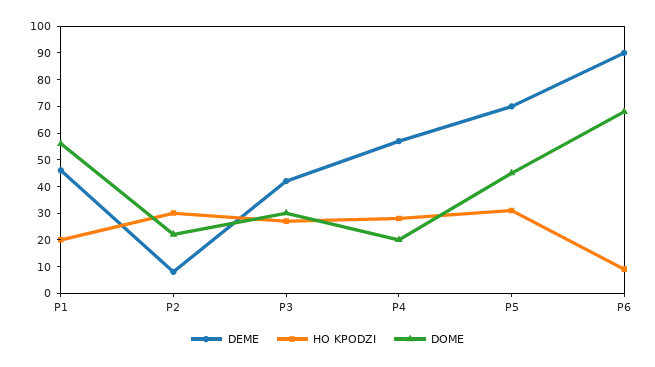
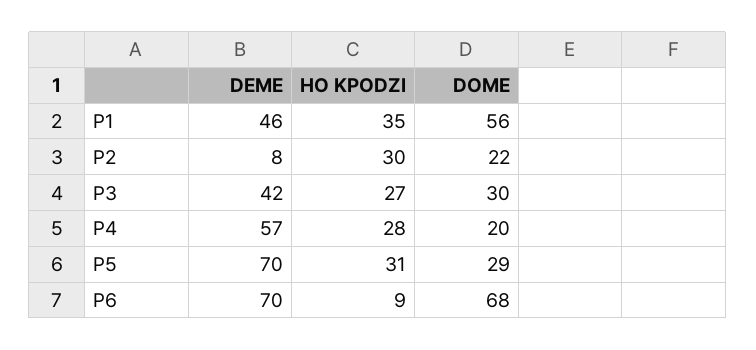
HO KPODZI, P1: 20 -> 35
DOME, P5: 45 -> 29
DEME, P6: 90 -> 70

